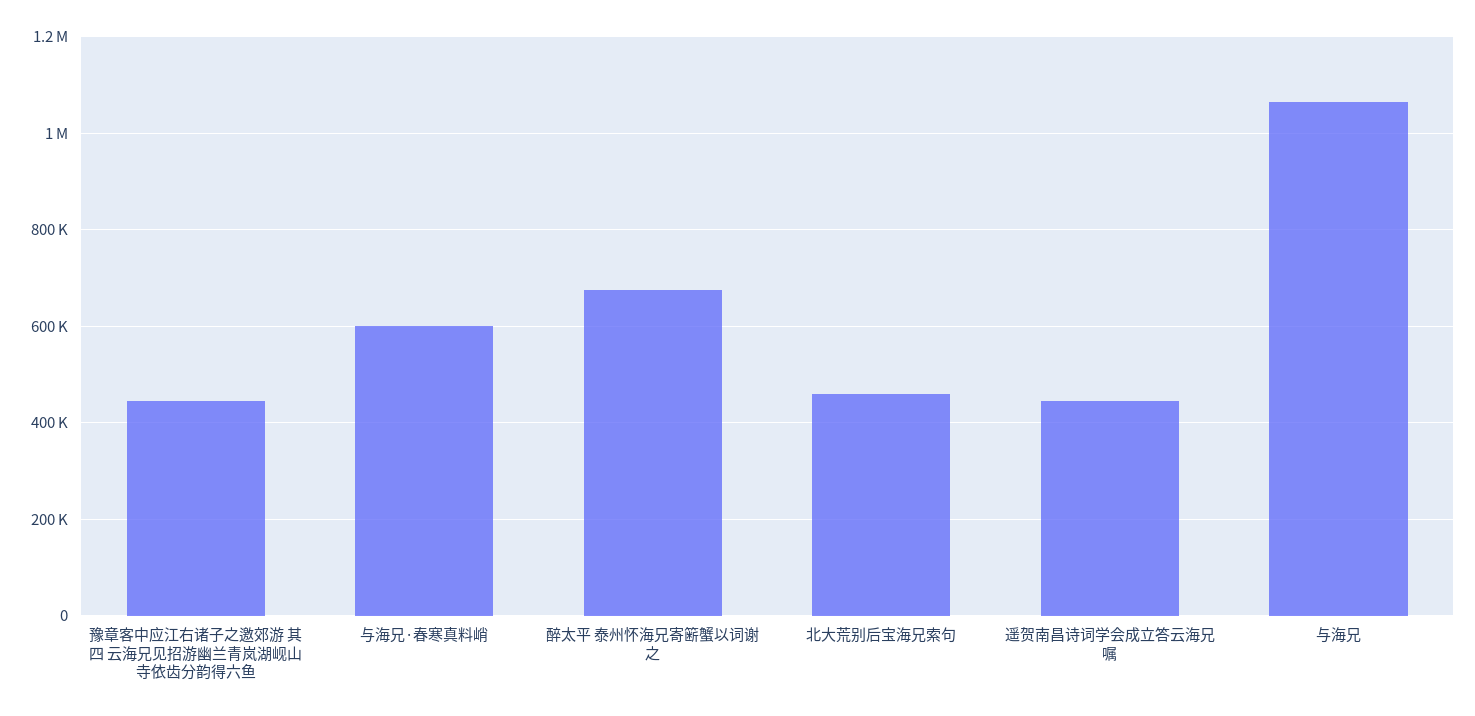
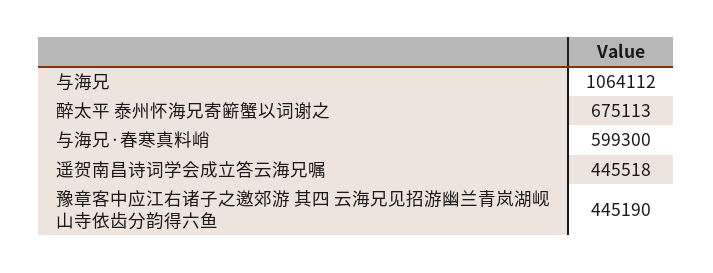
北大荒别后宝海兄索句: 460000 -> none

